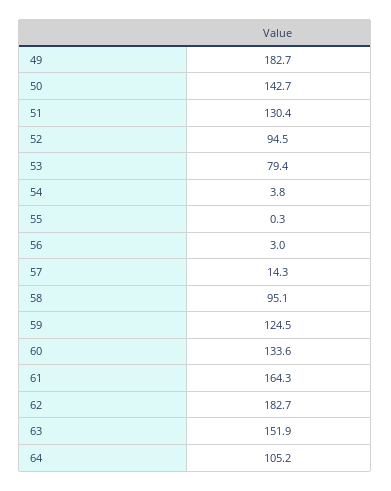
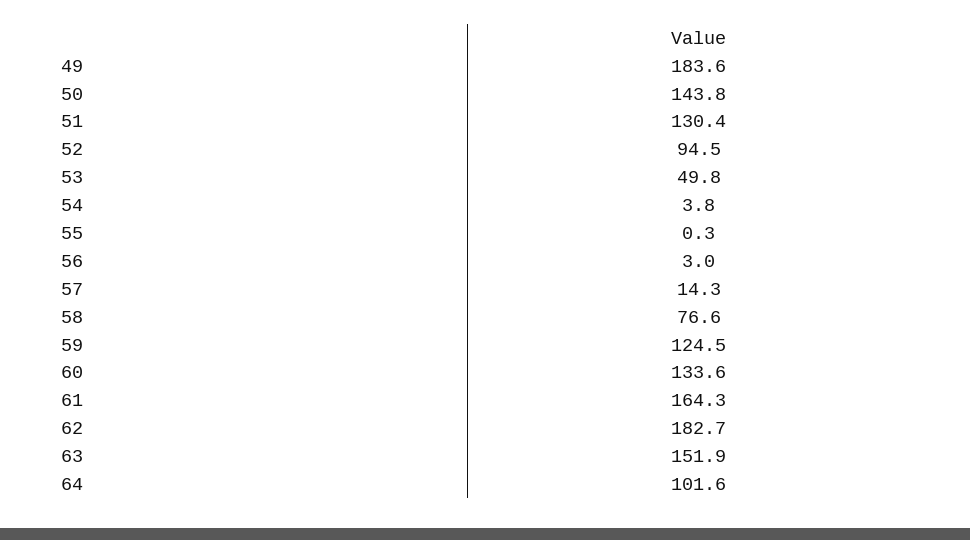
49: 182.7 -> 183.6
50: 142.7 -> 143.8
53: 79.4 -> 49.8
58: 95.1 -> 76.6
64: 105.2 -> 101.6

